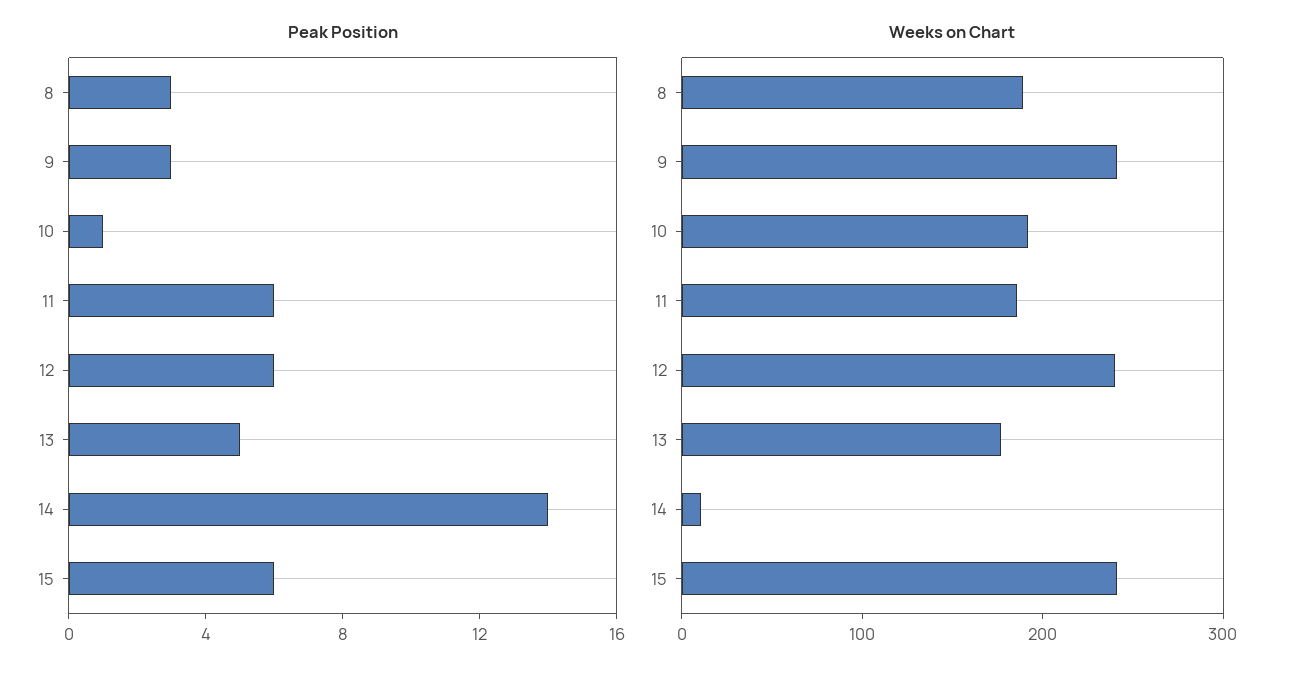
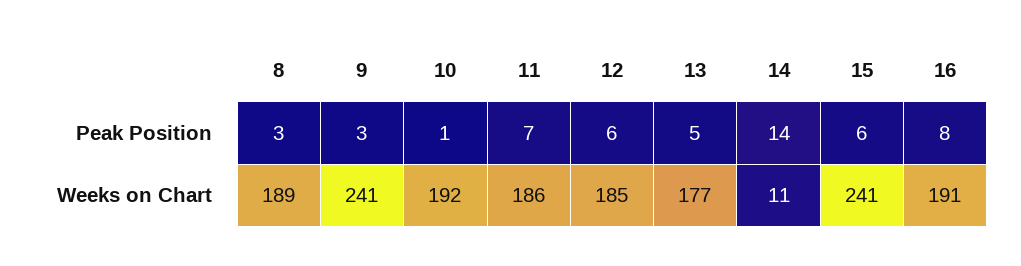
Peak Position, 11: 6 -> 7
Weeks on Chart, 12: 240 -> 185
Peak Position, 16: none -> 8
Weeks on Chart, 16: none -> 191

